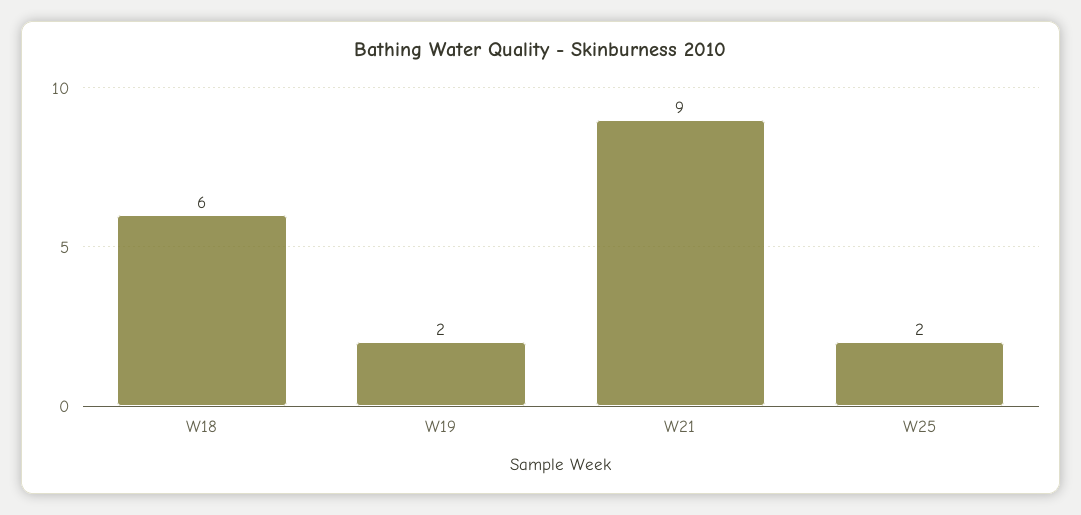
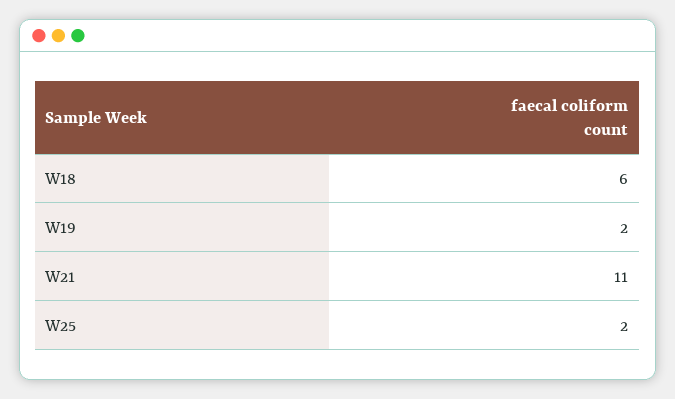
W21: 9 -> 11

